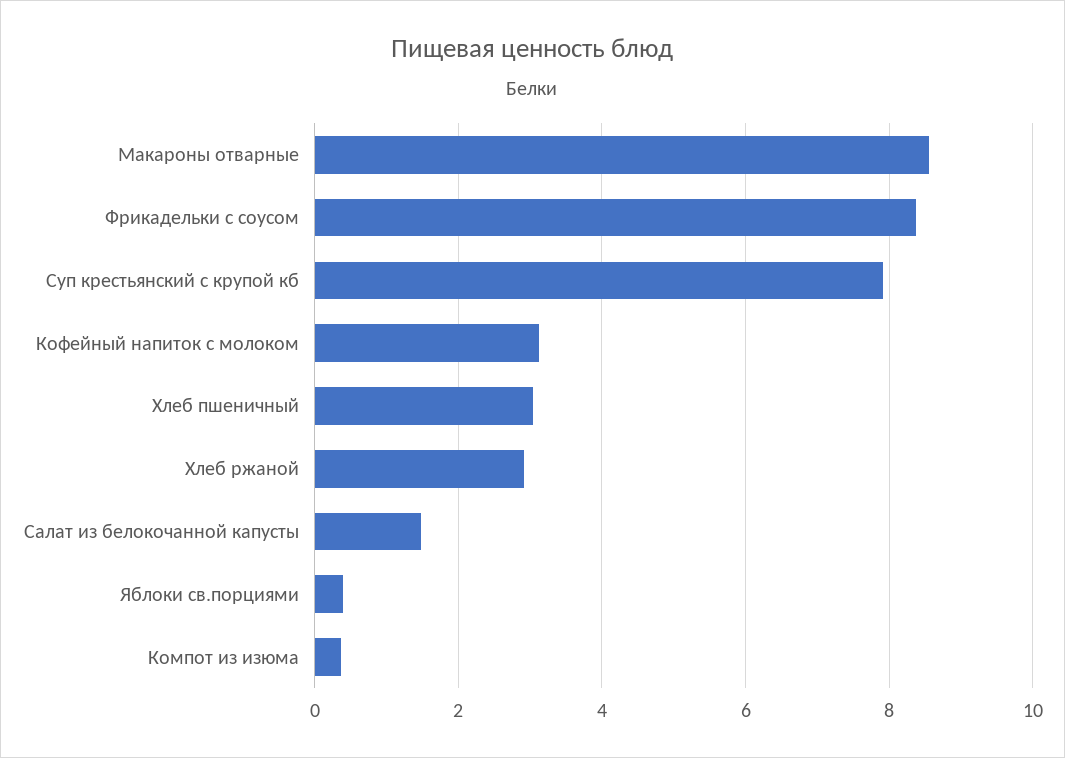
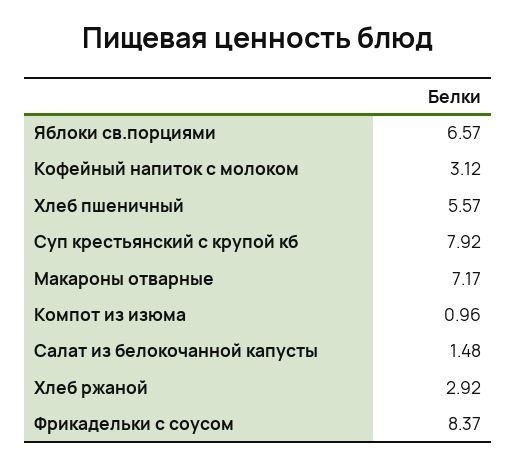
Макароны отварные: 8.6 -> 7.17
Хлеб пшеничный: 3 -> 5.57
Яблоки св.порциями: 0.4 -> 6.57
Компот из изюма: 0.4 -> 0.96

